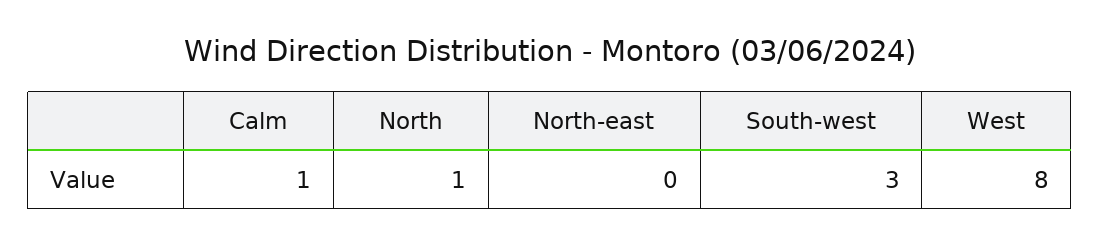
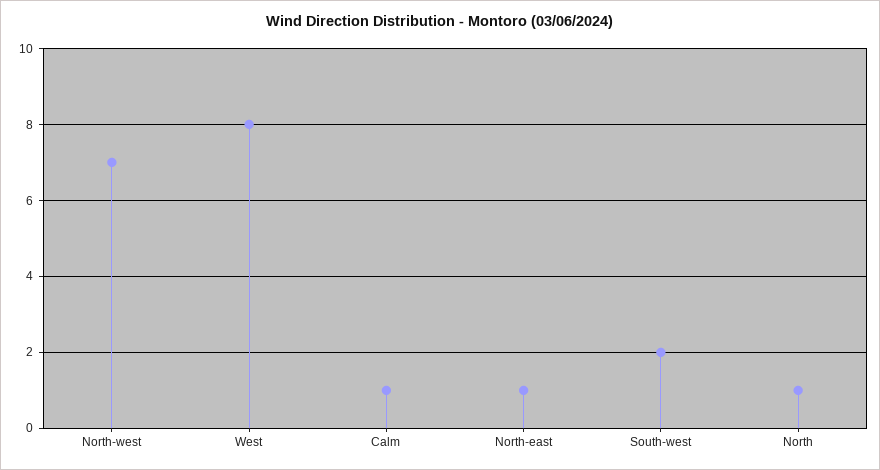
North-east: 0 -> 1
South-west: 3 -> 2
North-west: none -> 7

